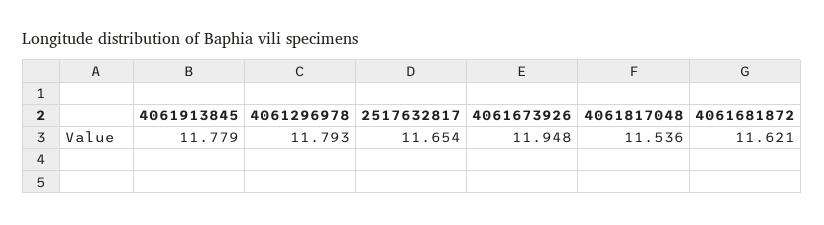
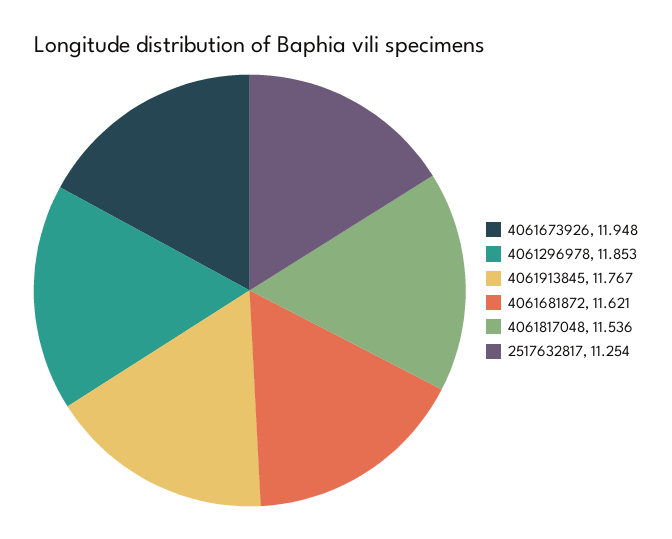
4061913845: 11.779 -> 11.767
4061296978: 11.793 -> 11.853
2517632817: 11.654 -> 11.254

